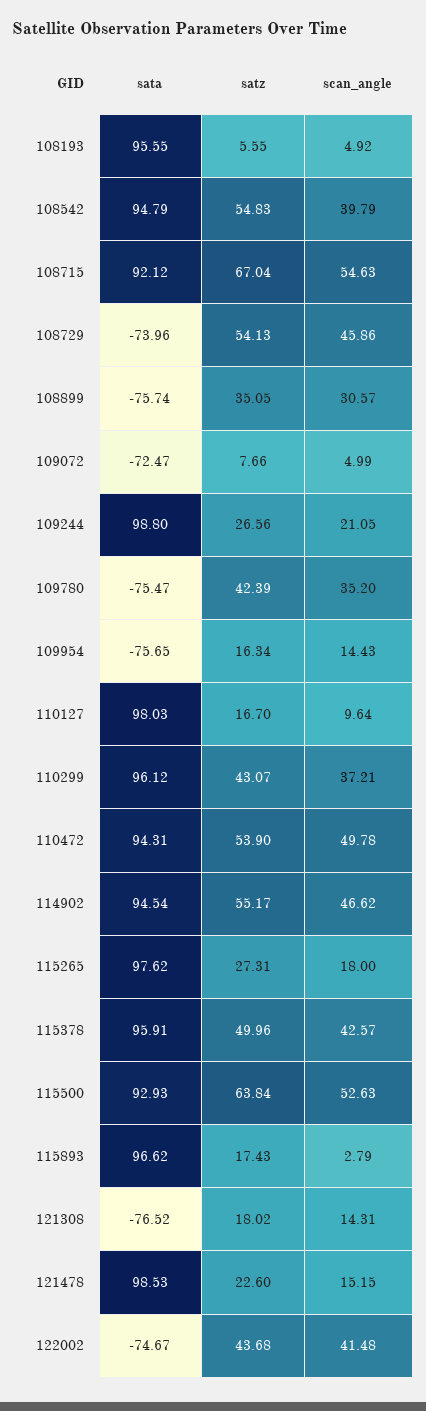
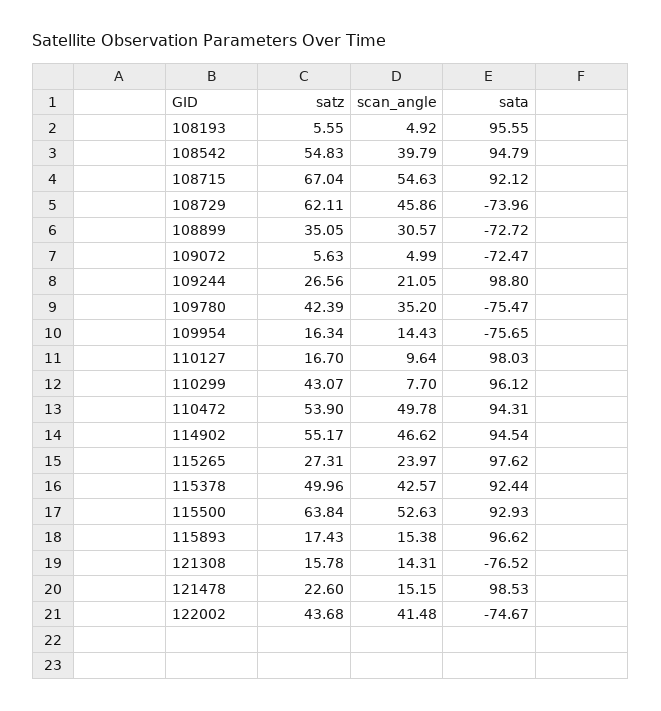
satz, 108729: 54.13 -> 62.11
sata, 108899: -75.74 -> -72.72
satz, 109072: 7.66 -> 5.63
scan_angle, 110299: 37.21 -> 7.7
scan_angle, 115265: 18 -> 23.97
sata, 115378: 95.91 -> 92.44
scan_angle, 115893: 2.79 -> 15.38
satz, 121308: 18.02 -> 15.78

